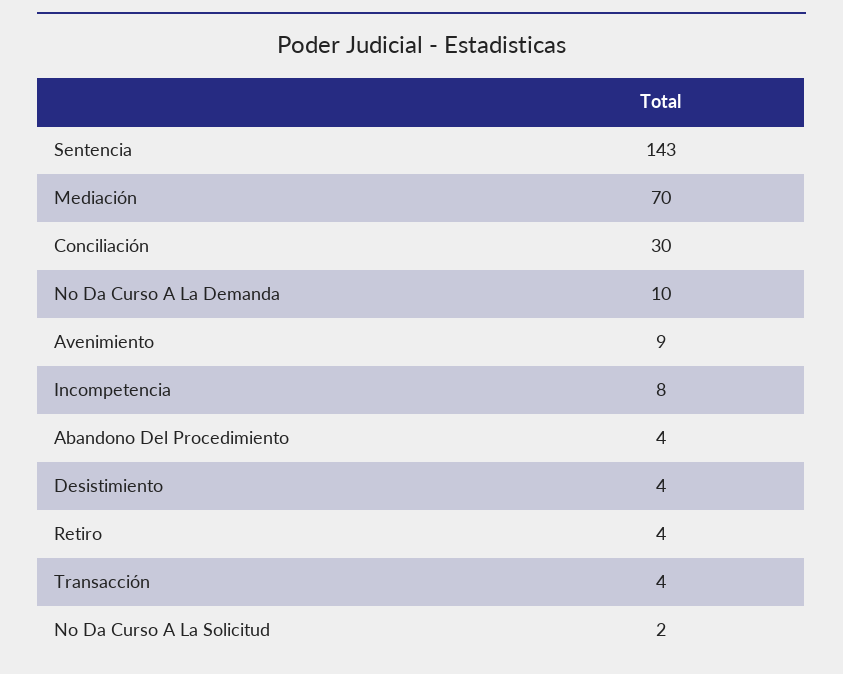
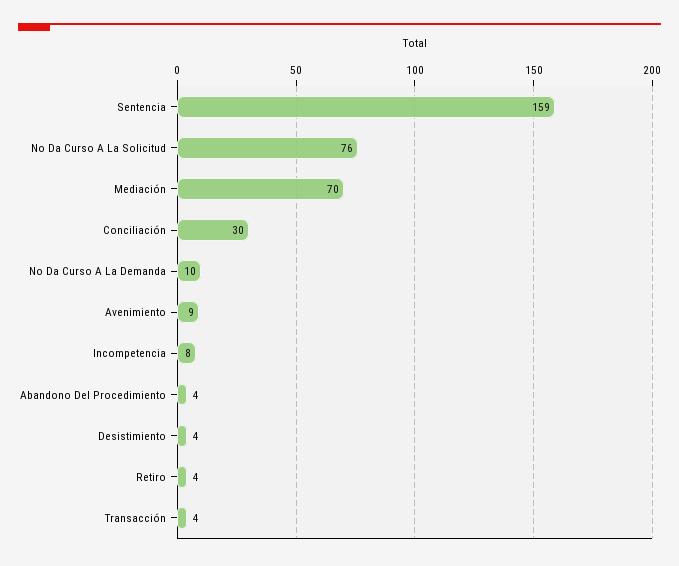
Sentencia: 143 -> 159
No Da Curso A La Solicitud: 2 -> 76

